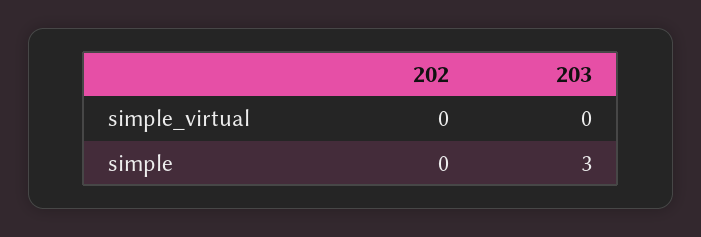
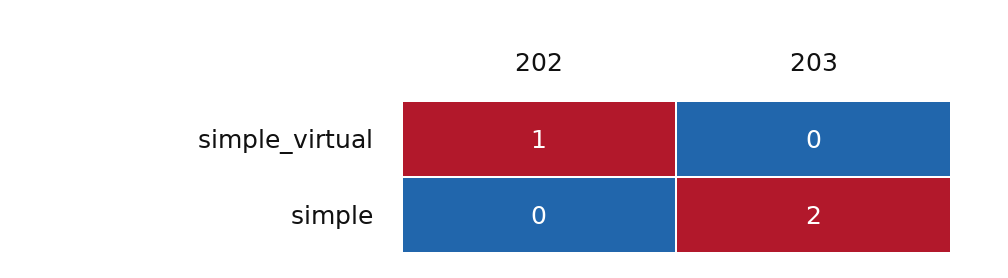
202, simple_virtual: 0 -> 1
203, simple: 3 -> 2

